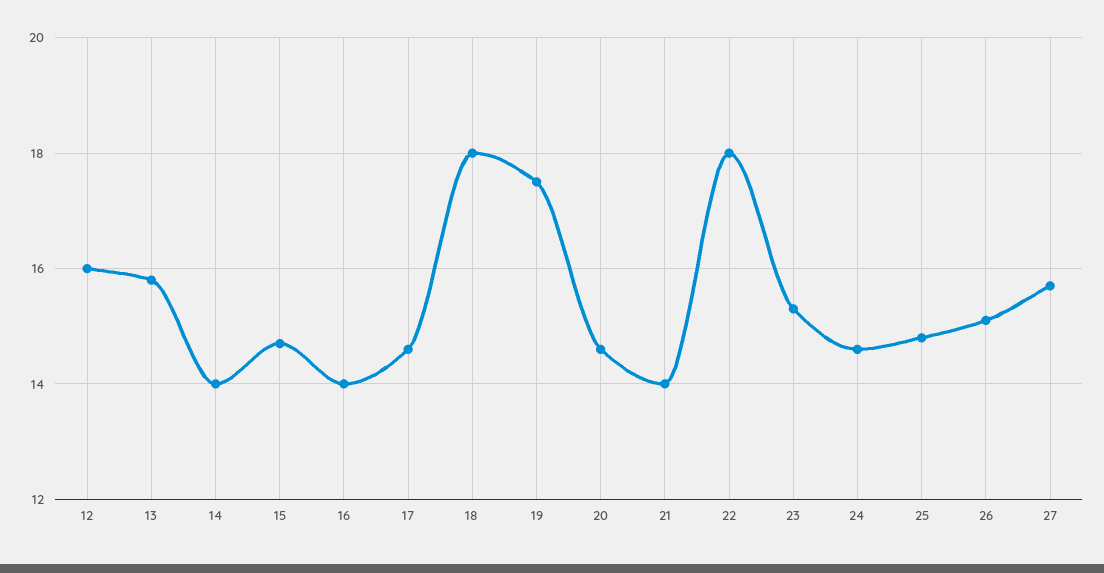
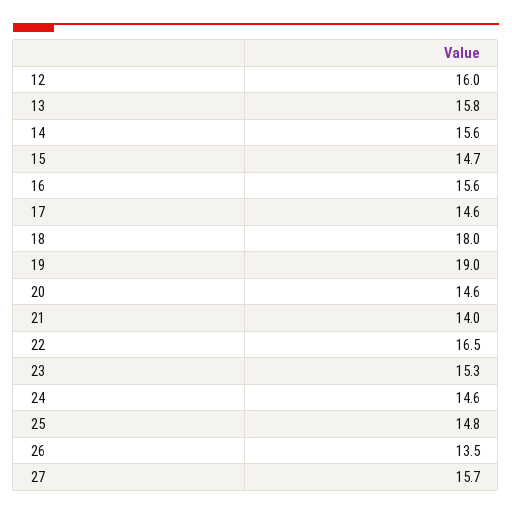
14: 14 -> 15.6
16: 14 -> 15.6
19: 17.5 -> 19
22: 18 -> 16.5
26: 15 -> 13.5

